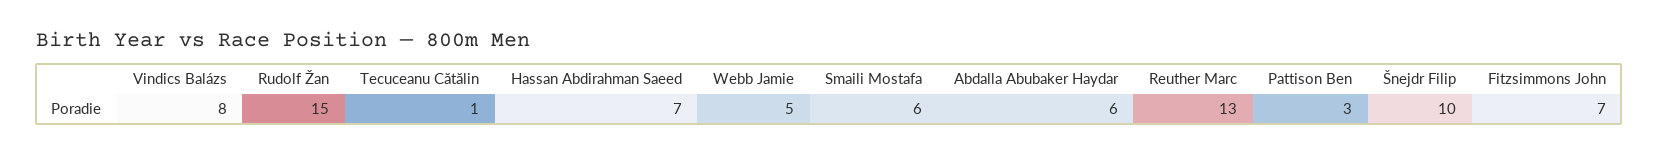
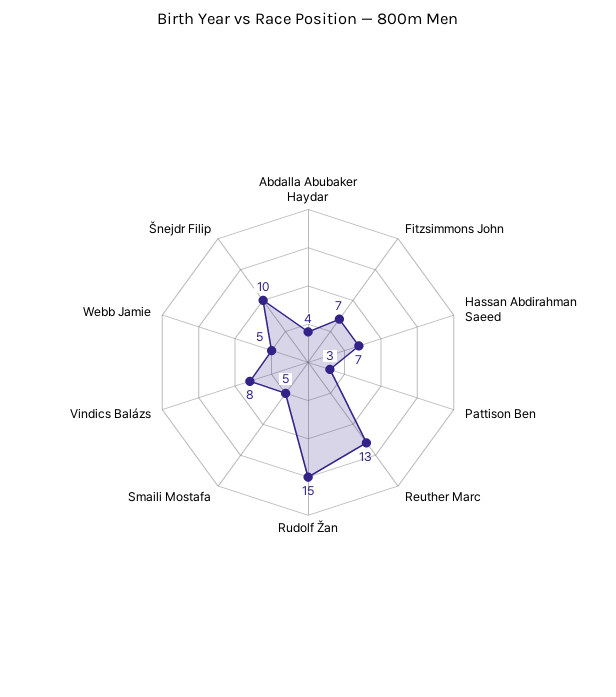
Tecuceanu Cătălin: 1 -> none
Smaili Mostafa: 6 -> 5
Abdalla Abubaker Haydar: 6 -> 4

